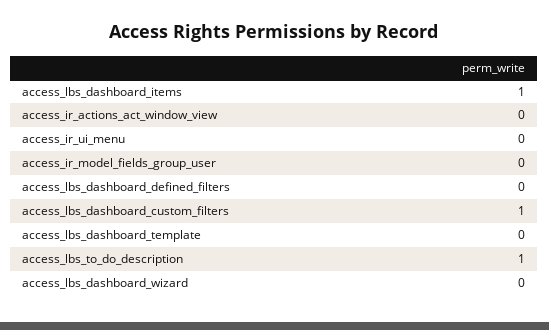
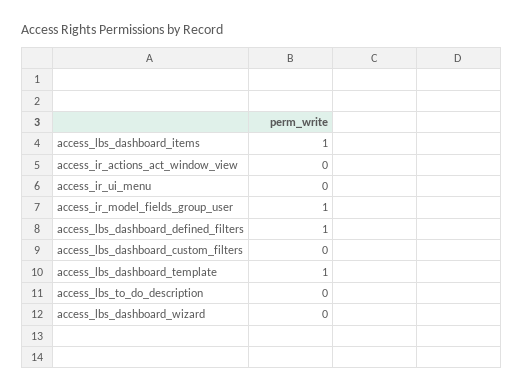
access_ir_model_fields_group_user: 0 -> 1
access_lbs_dashboard_defined_filters: 0 -> 1
access_lbs_dashboard_custom_filters: 1 -> 0
access_lbs_dashboard_template: 0 -> 1
access_lbs_to_do_description: 1 -> 0

